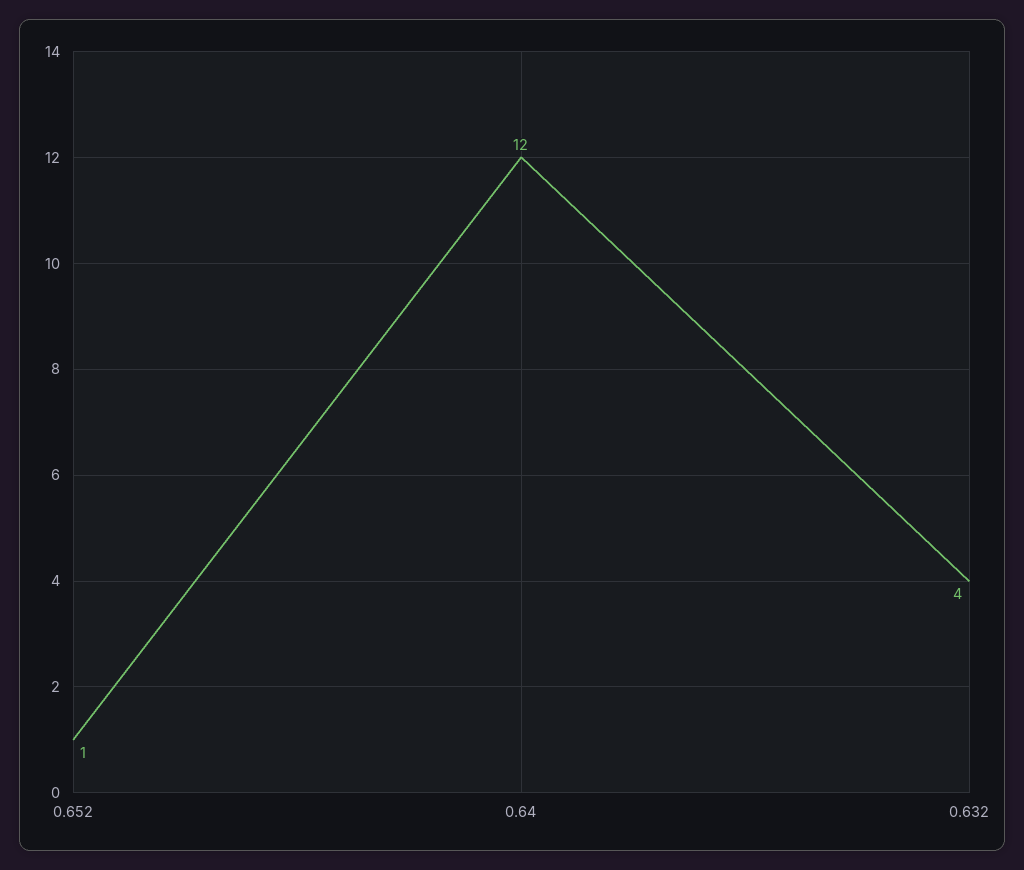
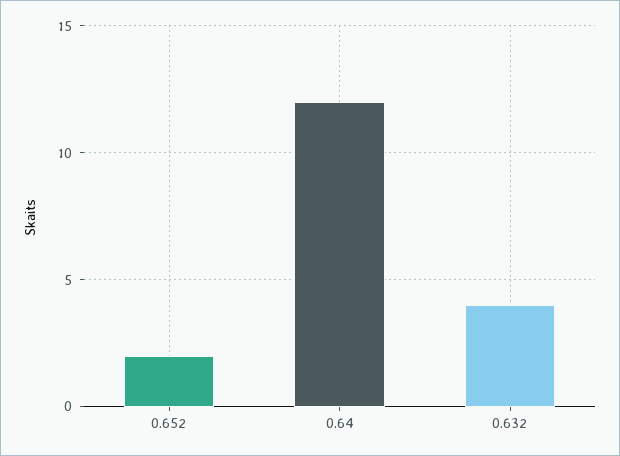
0.652: 1 -> 2

